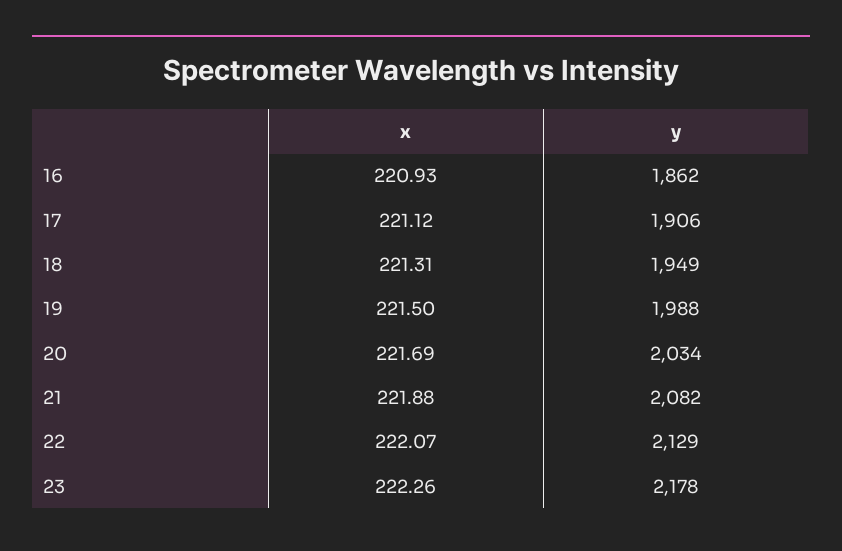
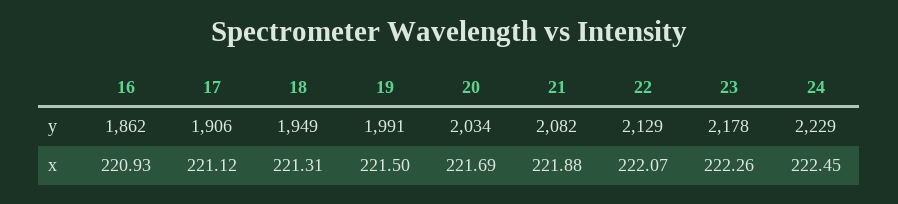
y, 19: 1988 -> 1991
y, 24: none -> 2229
x, 24: none -> 222.45

